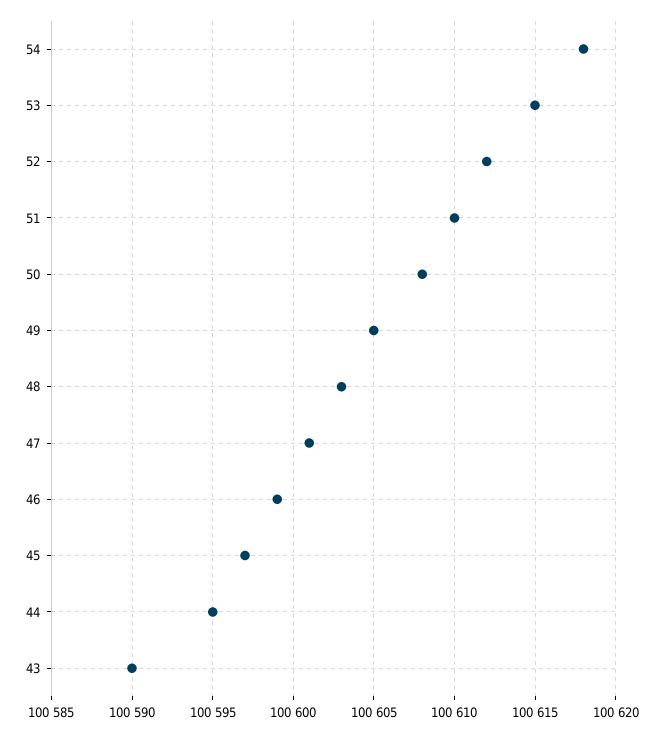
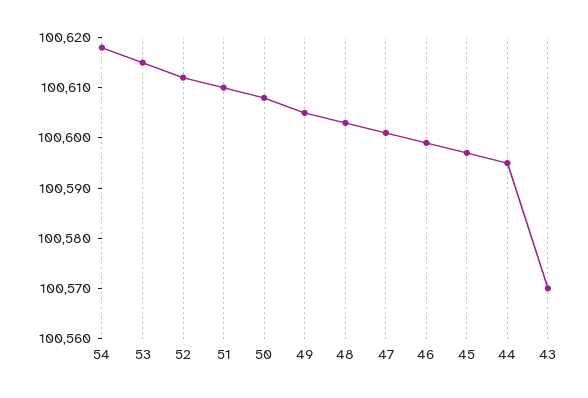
43: 100590 -> 100570

